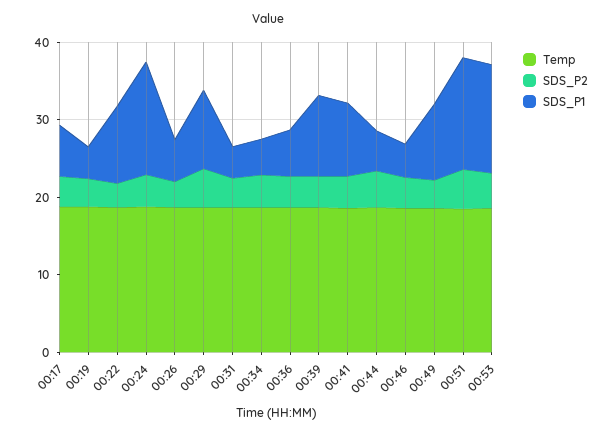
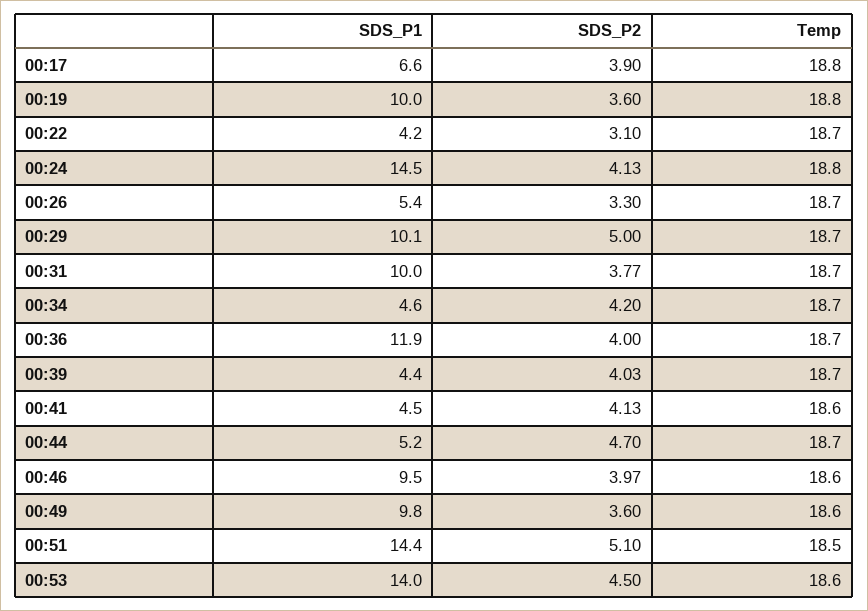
SDS_P1, 00:19: 4 -> 10
SDS_P1, 00:22: 10 -> 4.2
SDS_P1, 00:31: 4 -> 10
SDS_P1, 00:36: 6 -> 11.9
SDS_P1, 00:39: 10 -> 4.4
SDS_P1, 00:41: 10 -> 4.5
SDS_P1, 00:46: 4 -> 9.5

